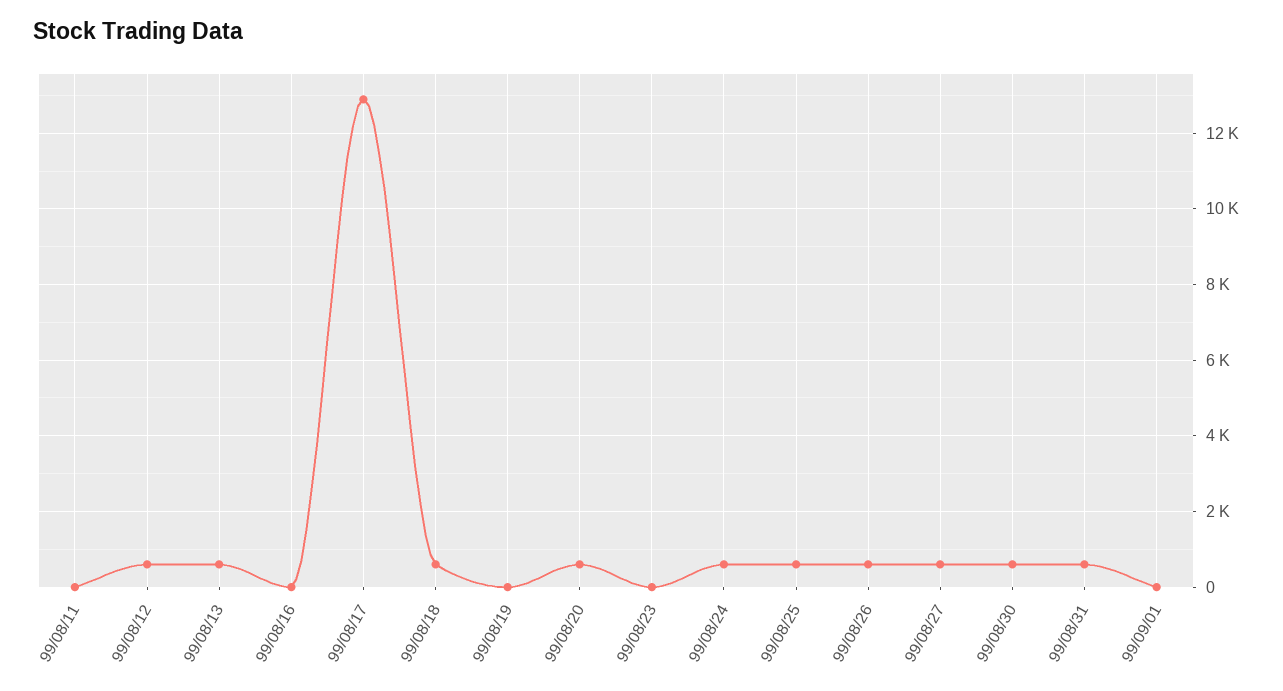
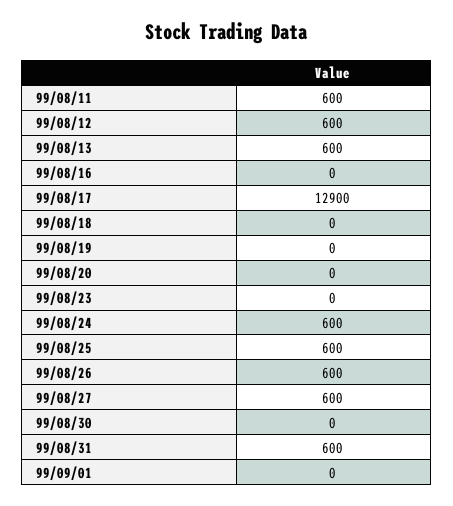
99/08/11: 0 -> 600
99/08/18: 600 -> 0
99/08/20: 600 -> 0
99/08/30: 600 -> 0

